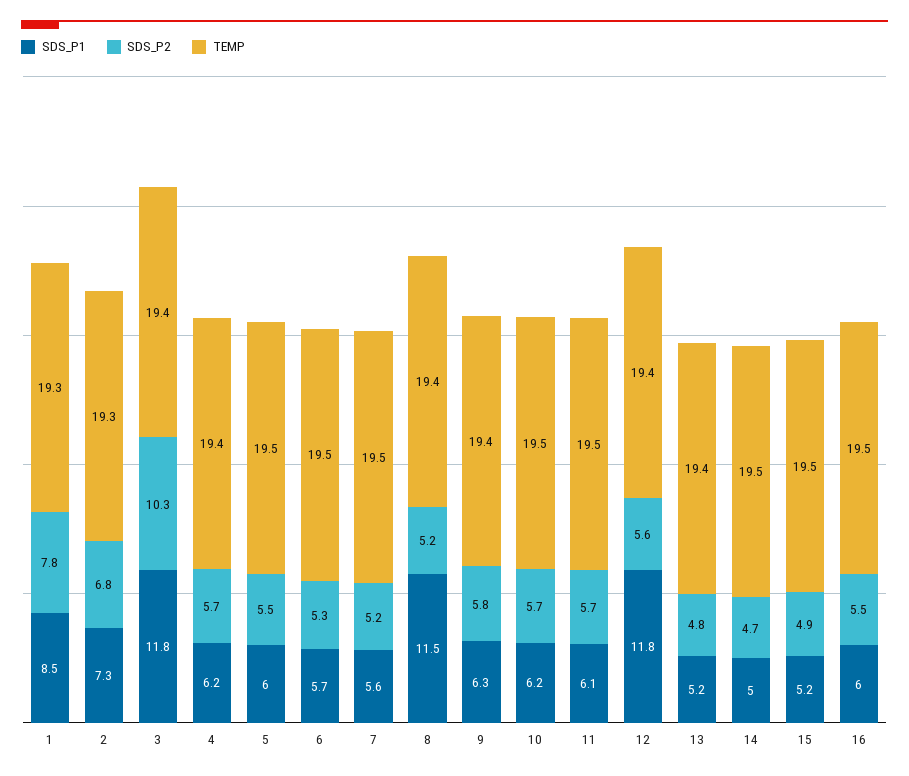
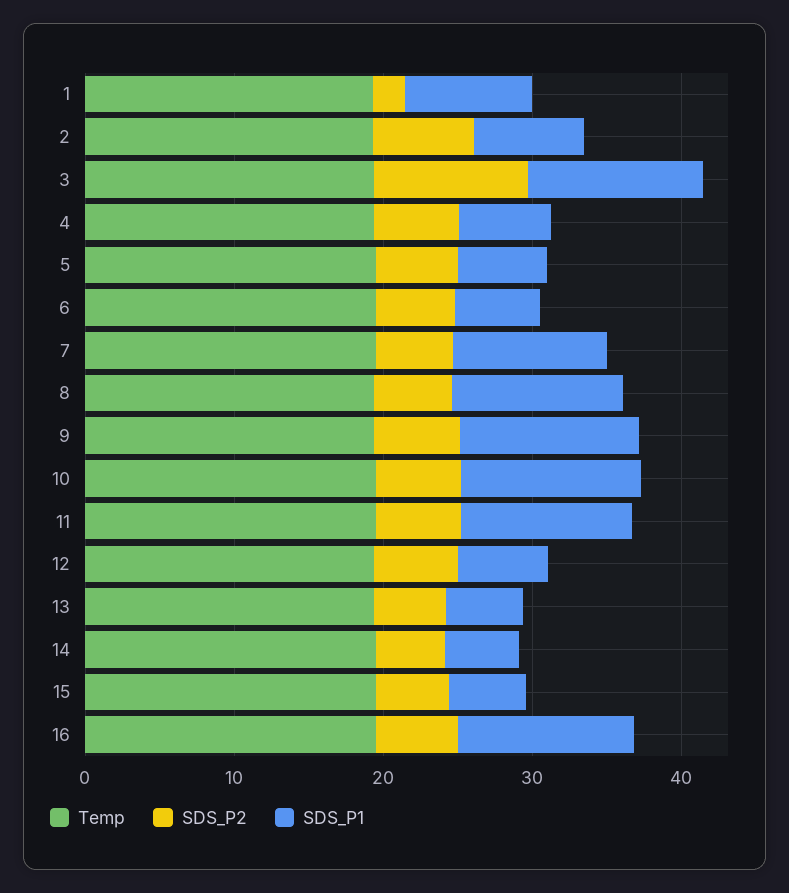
SDS_P2, 1: 7.8 -> 2
SDS_P1, 7: 5.6 -> 10
SDS_P1, 9: 6.3 -> 12
SDS_P1, 10: 6.2 -> 12
SDS_P1, 11: 6.1 -> 12
SDS_P1, 12: 11.8 -> 6
SDS_P1, 16: 6 -> 12

